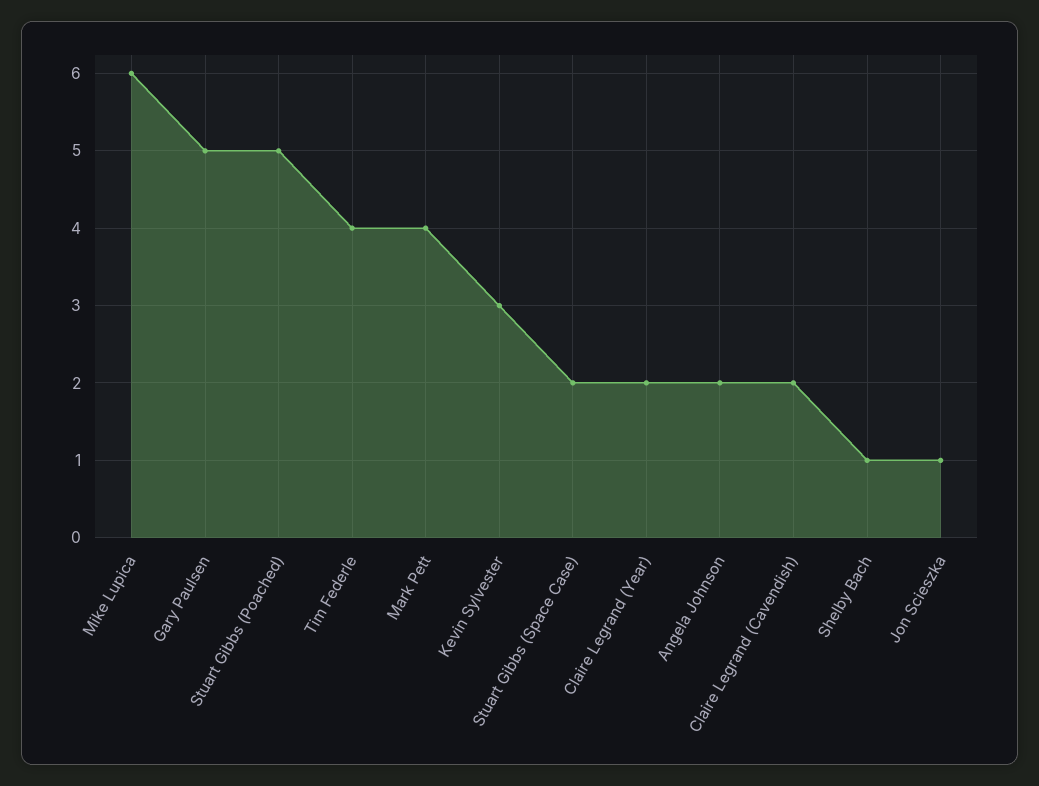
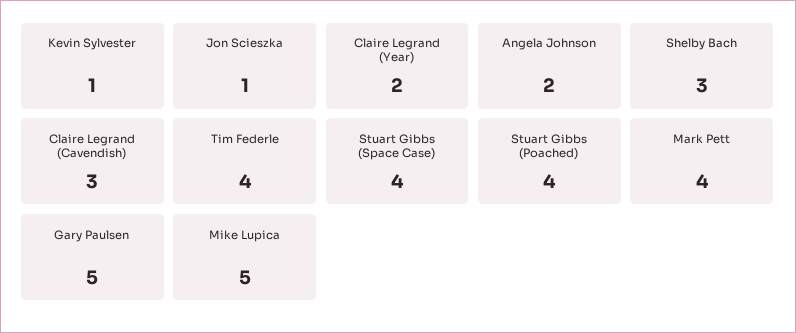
Mike Lupica: 6 -> 5
Stuart Gibbs (Poached): 5 -> 4
Kevin Sylvester: 3 -> 1
Stuart Gibbs (Space Case): 2 -> 4
Claire Legrand (Cavendish): 2 -> 3
Shelby Bach: 1 -> 3

